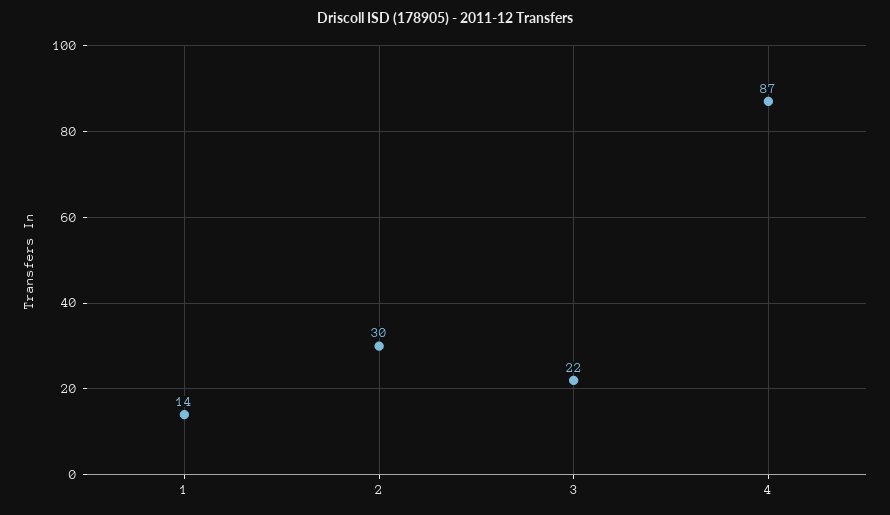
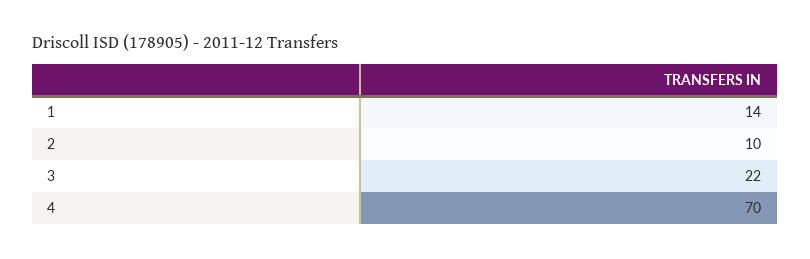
2: 30 -> 10
4: 87 -> 70

